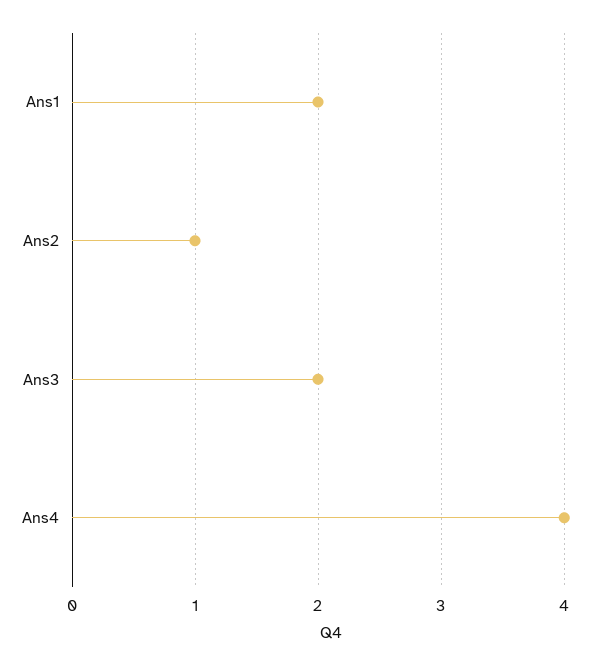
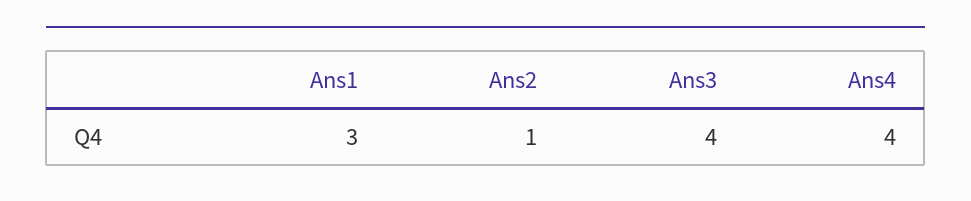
Ans1: 2 -> 3
Ans3: 2 -> 4

